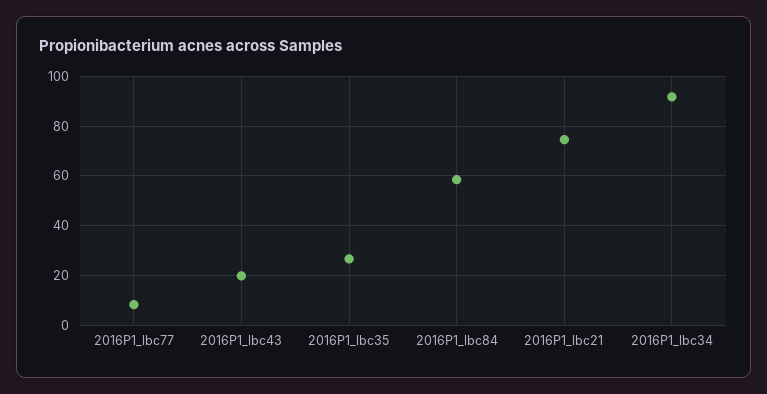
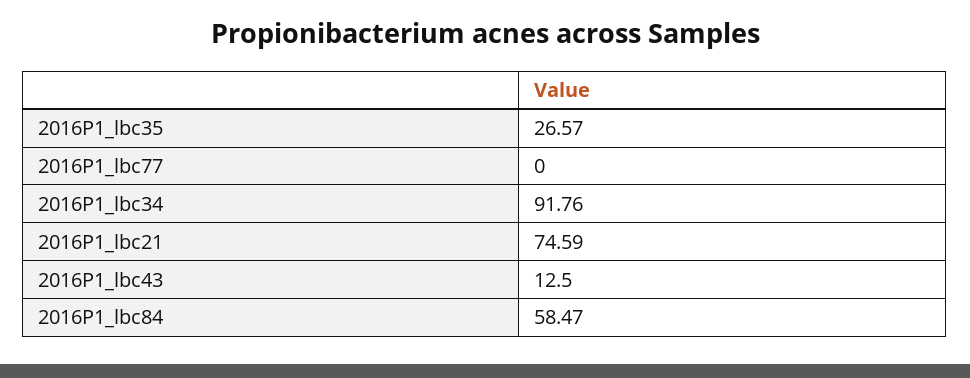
2016P1_lbc77: 7.5 -> 0
2016P1_lbc43: 20 -> 12.5

